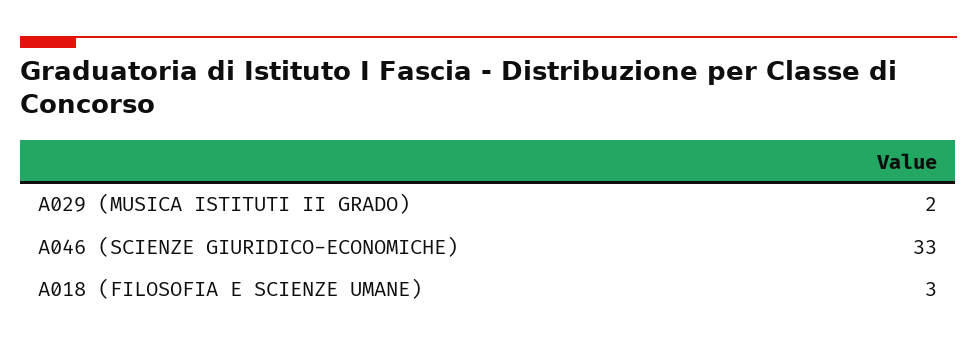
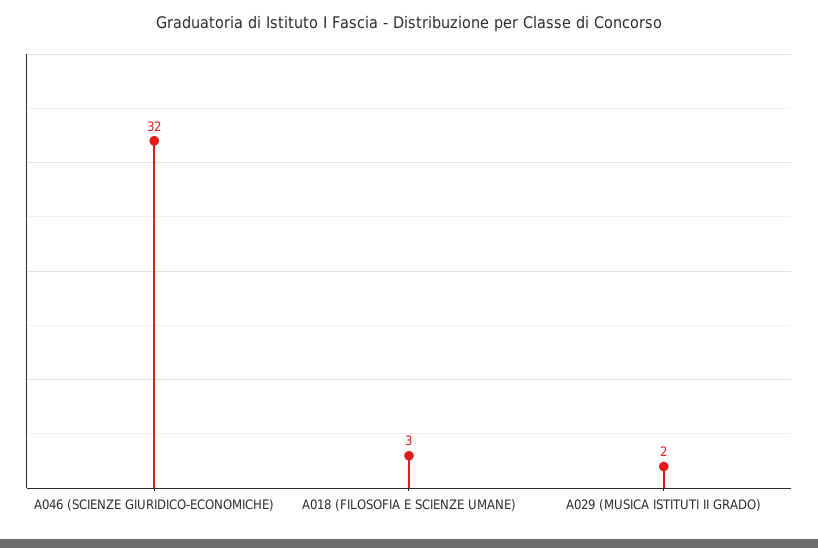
A046 (SCIENZE GIURIDICO-ECONOMICHE): 33 -> 32

